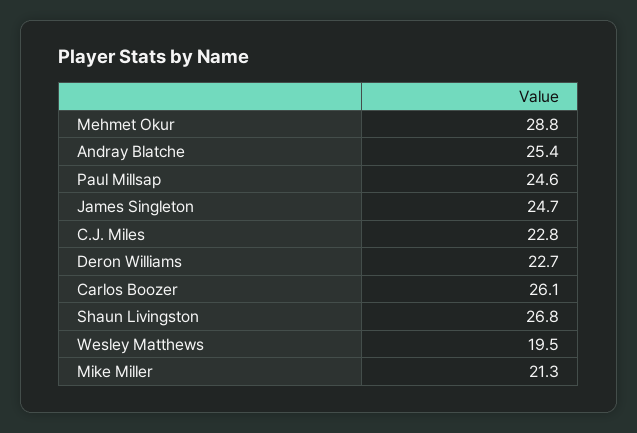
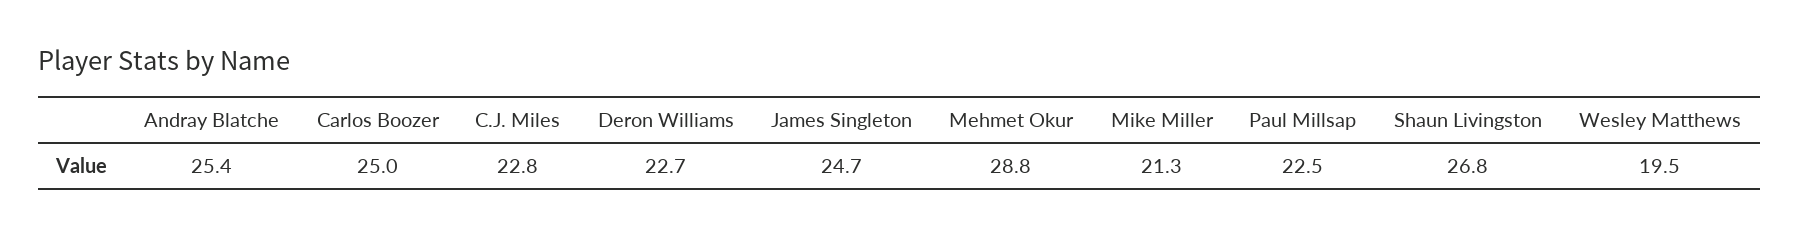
Paul Millsap: 24.6 -> 22.5
Carlos Boozer: 26.1 -> 25

